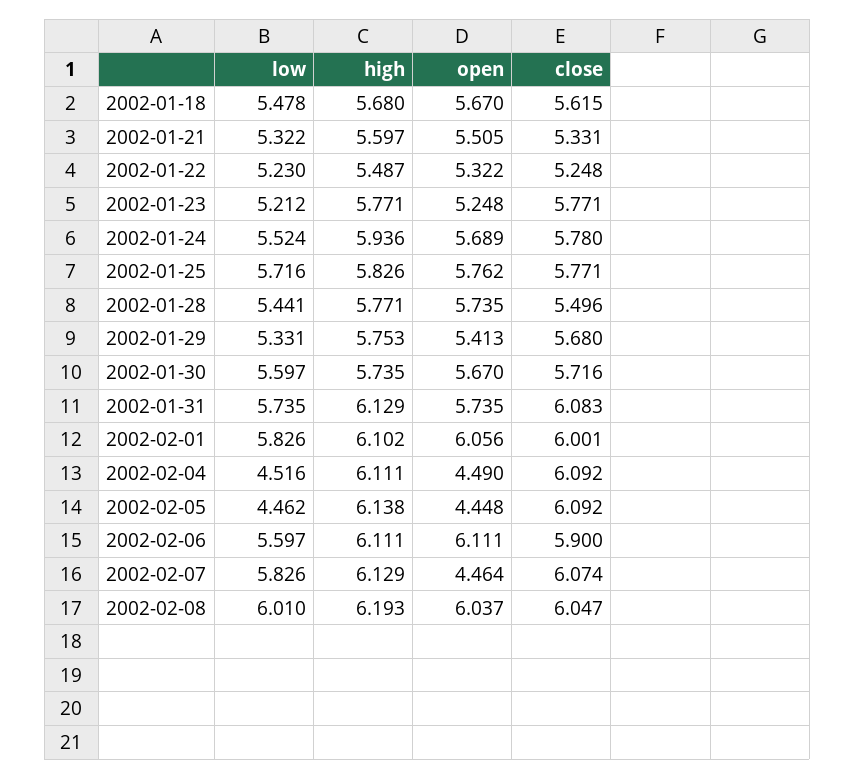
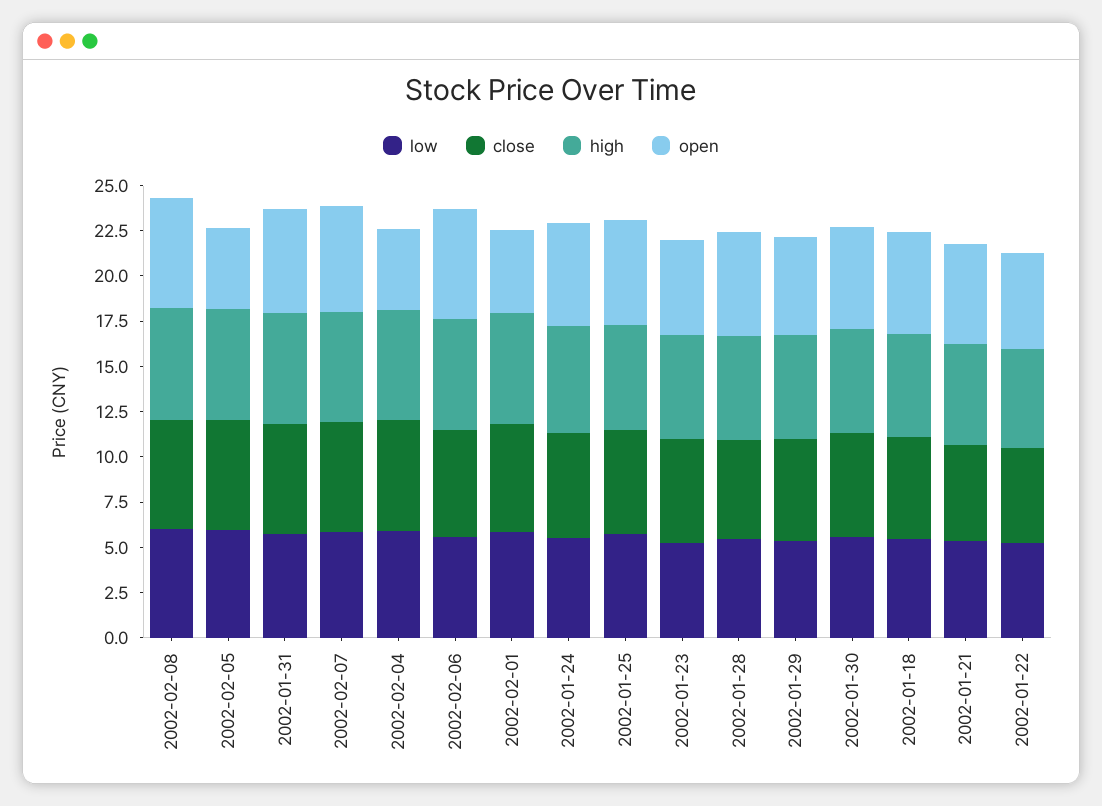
open, 2002-02-01: 6.056 -> 4.5
low, 2002-02-04: 4.516 -> 6
low, 2002-02-05: 4.462 -> 6
open, 2002-02-07: 4.464 -> 6

